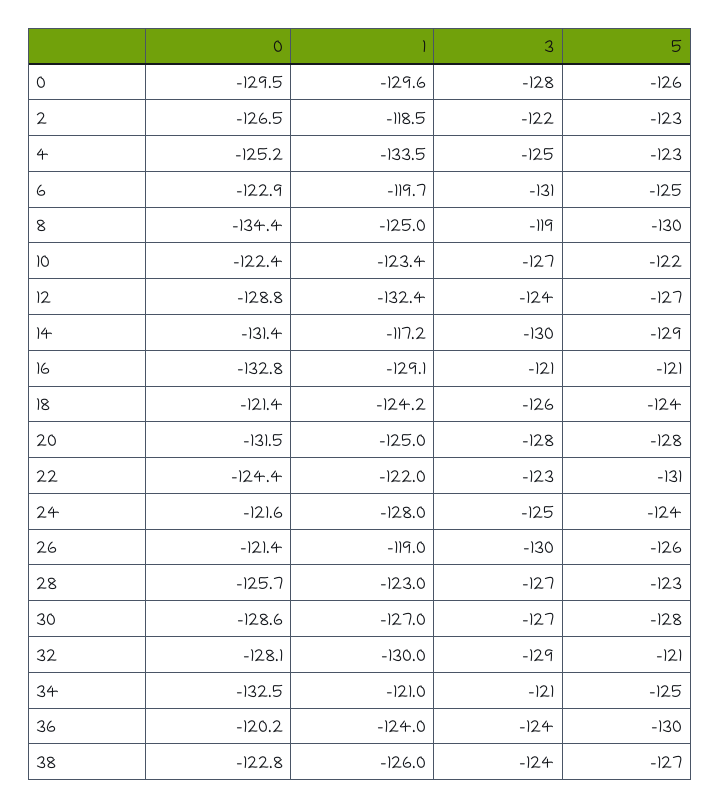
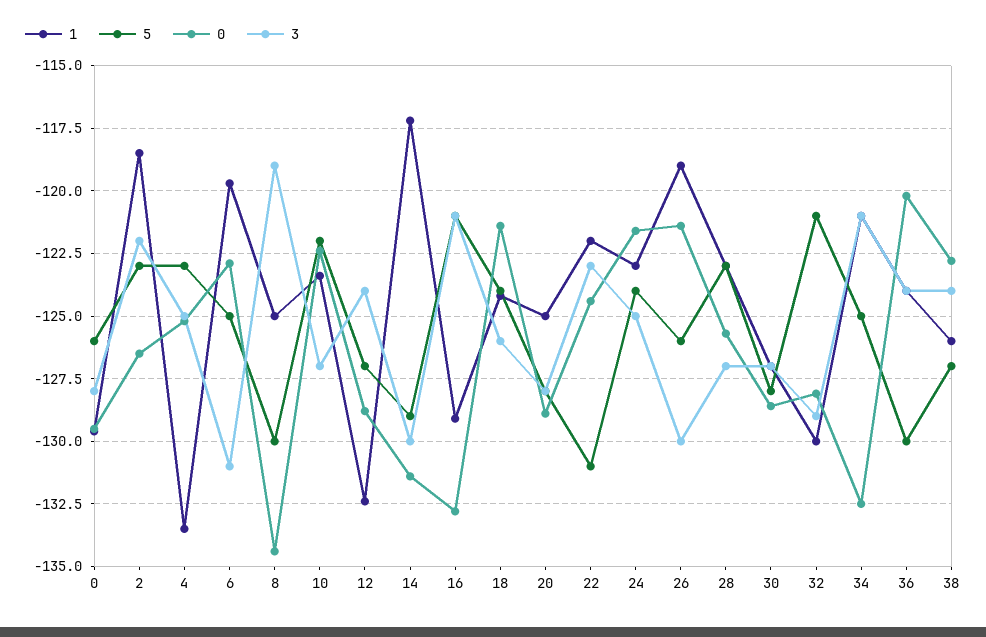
0, 20: -131.5 -> -129
1, 24: -128 -> -123

